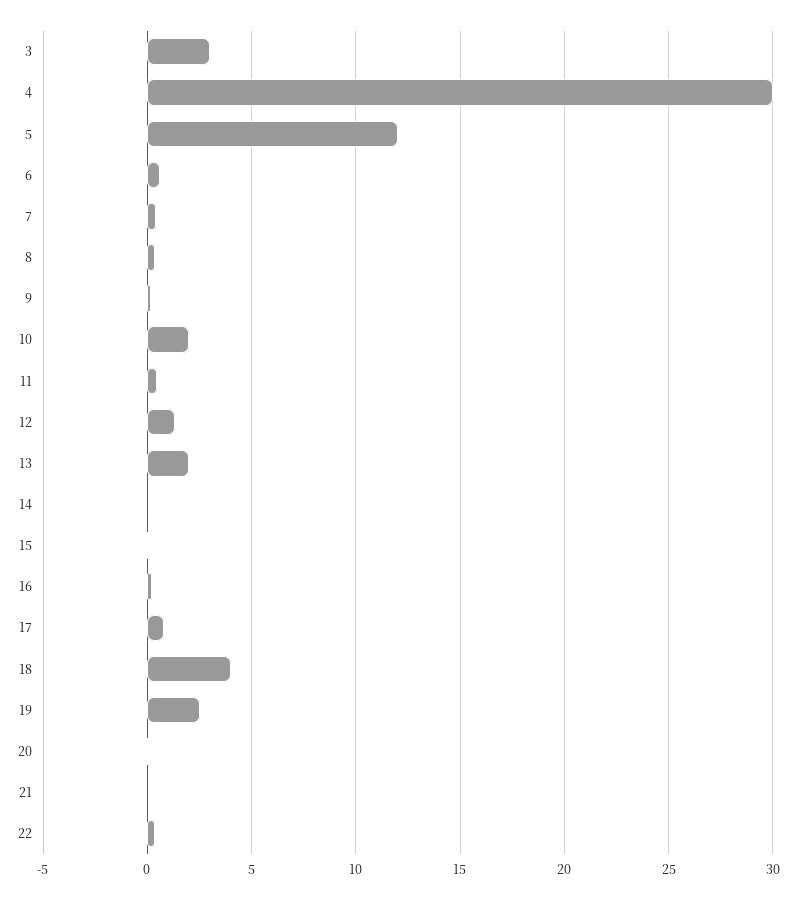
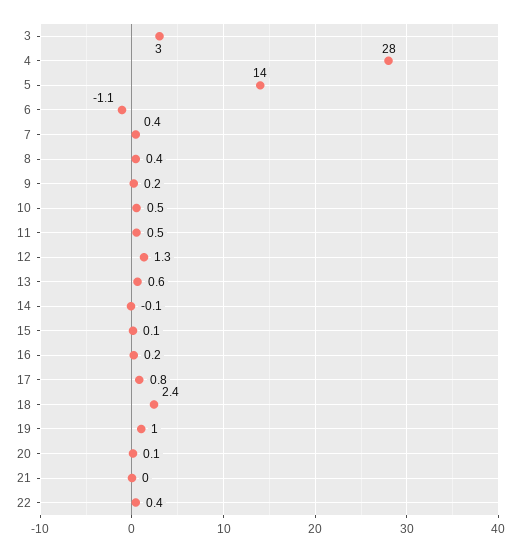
4: 30 -> 28
5: 12 -> 14
6: 0.5 -> -1.1
10: 2 -> 0.5
13: 2 -> 0.6
18: 4 -> 2.4
19: 2.5 -> 1

